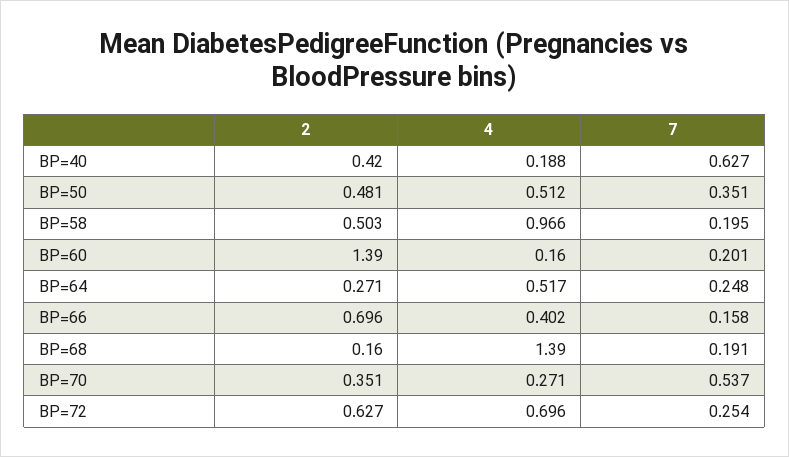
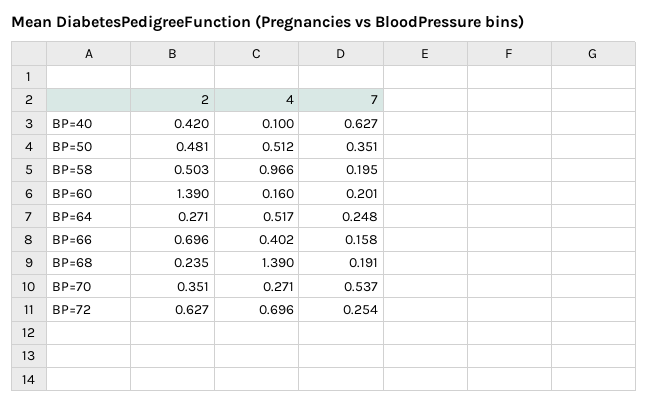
4, BP=40: 0.188 -> 0.1
2, BP=68: 0.16 -> 0.235

